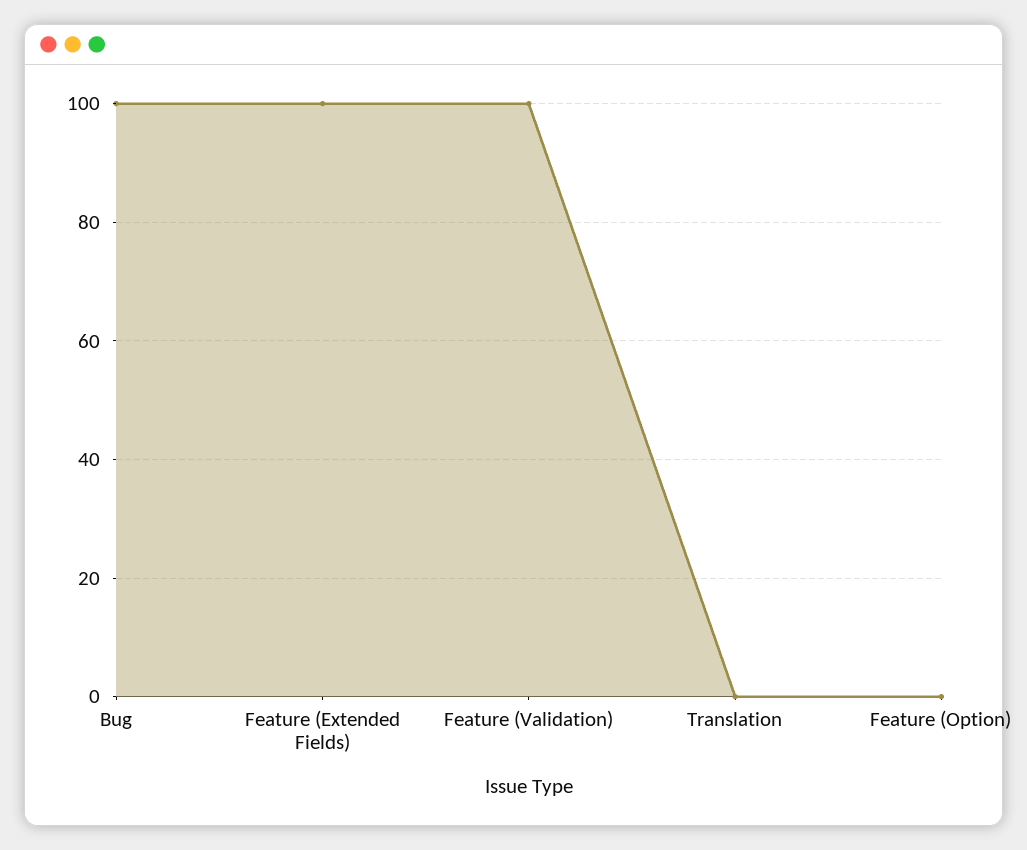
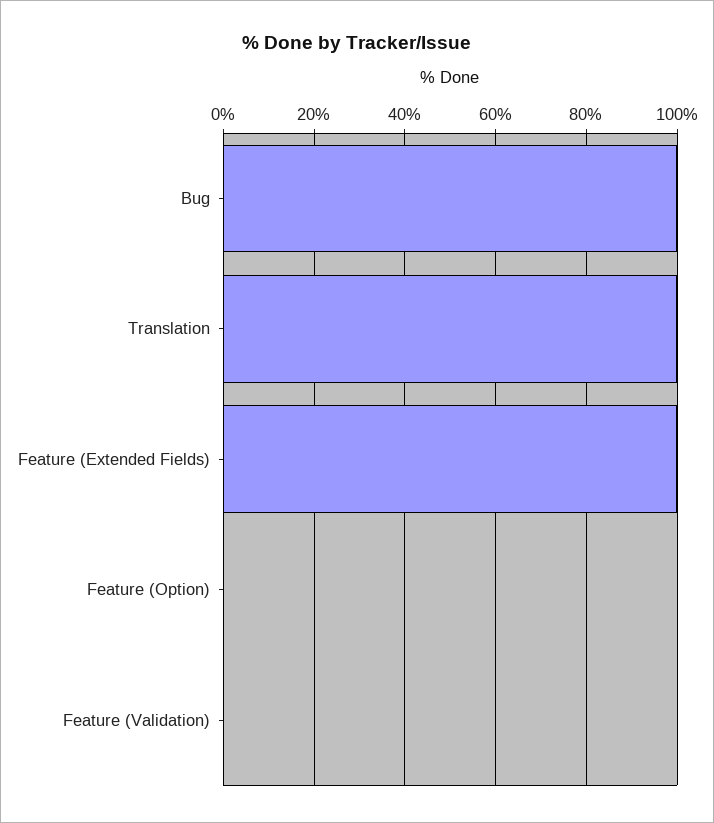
Feature (Validation): 100 -> 0
Translation: 0 -> 100

